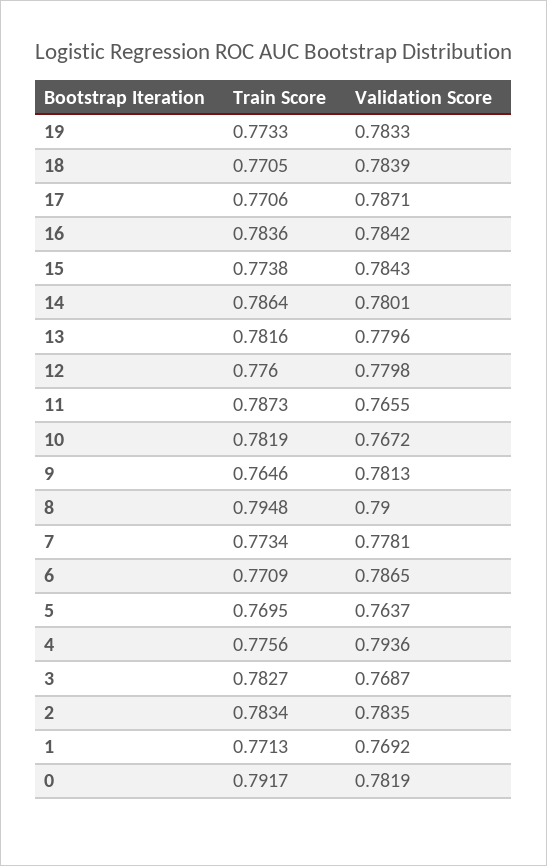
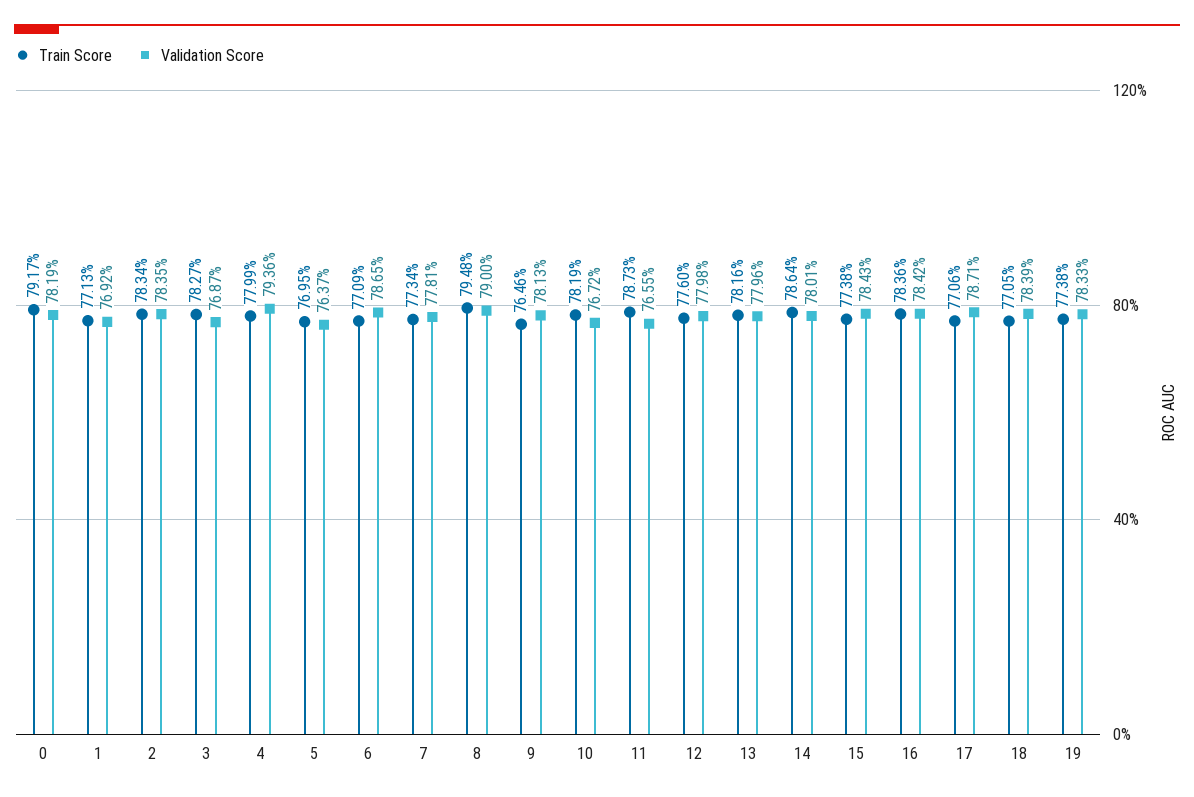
Train Score, 19: 0.7733 -> 0.7738
Train Score, 4: 0.7756 -> 0.7799

